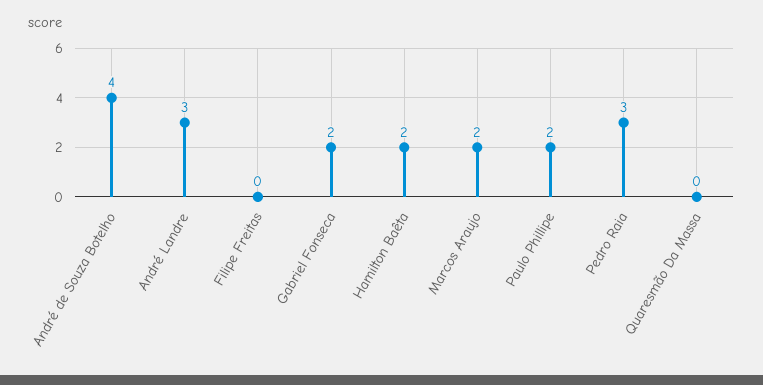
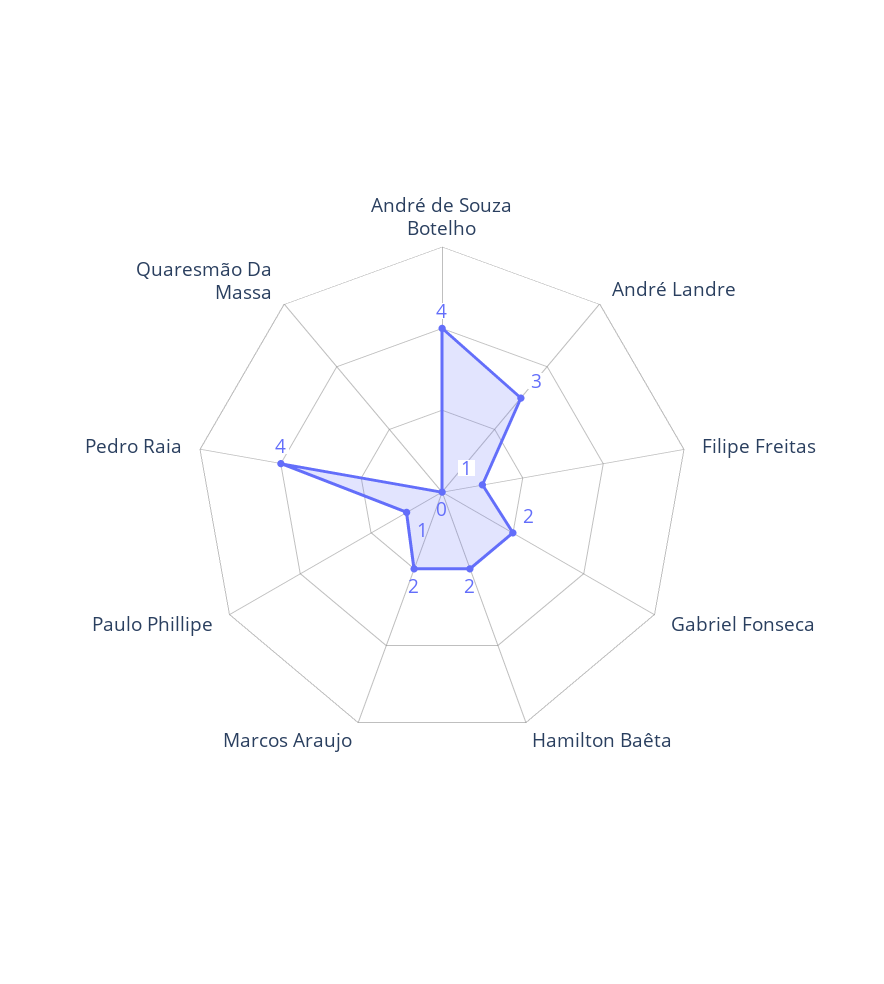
Filipe Freitas: 0 -> 1
Paulo Phillipe: 2 -> 1
Pedro Raia: 3 -> 4

